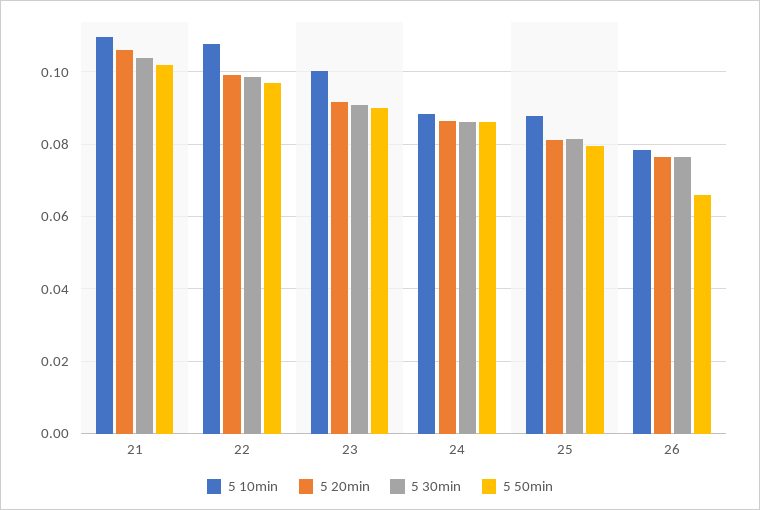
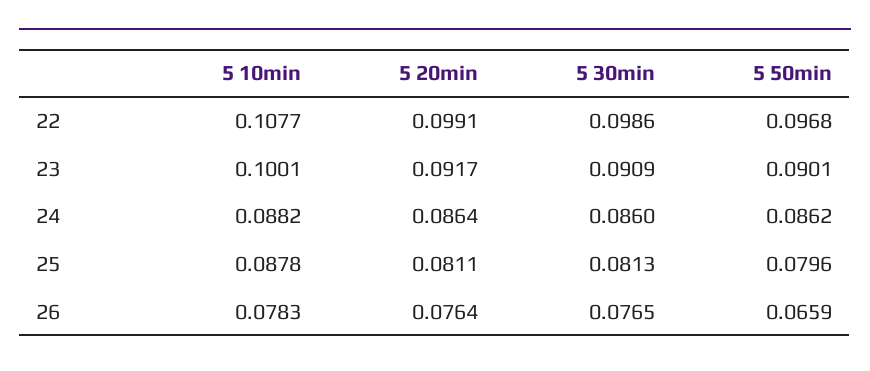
5 10min, 21: 0.11 -> none
5 20min, 21: 0.106 -> none
5 30min, 21: 0.104 -> none
5 50min, 21: 0.102 -> none

